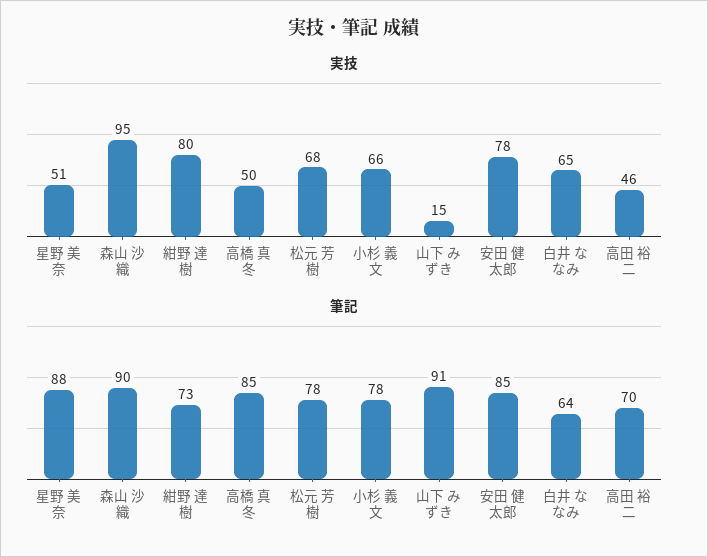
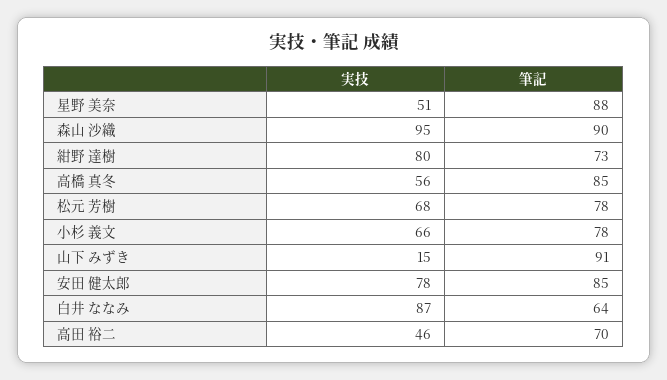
実技, 高橋 真冬: 50 -> 56
実技, 白井 ななみ: 65 -> 87

